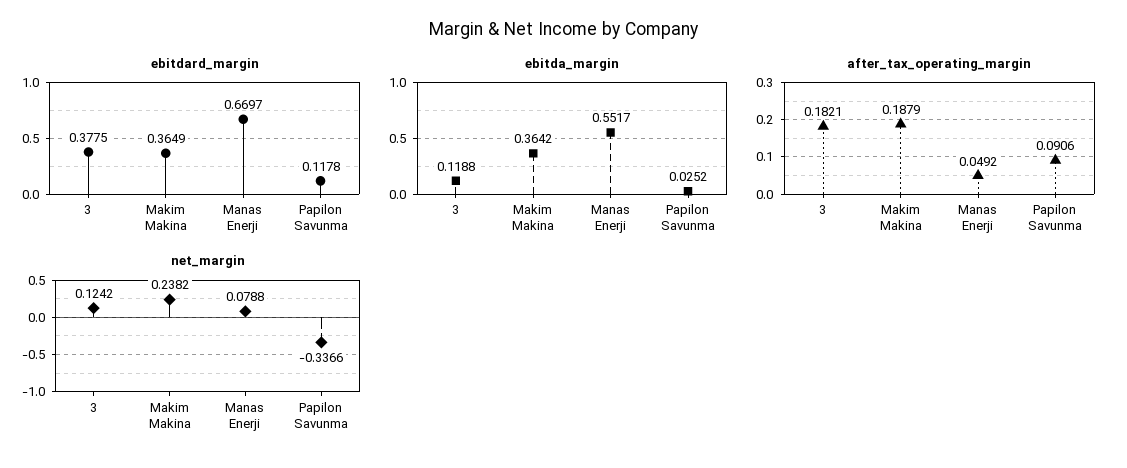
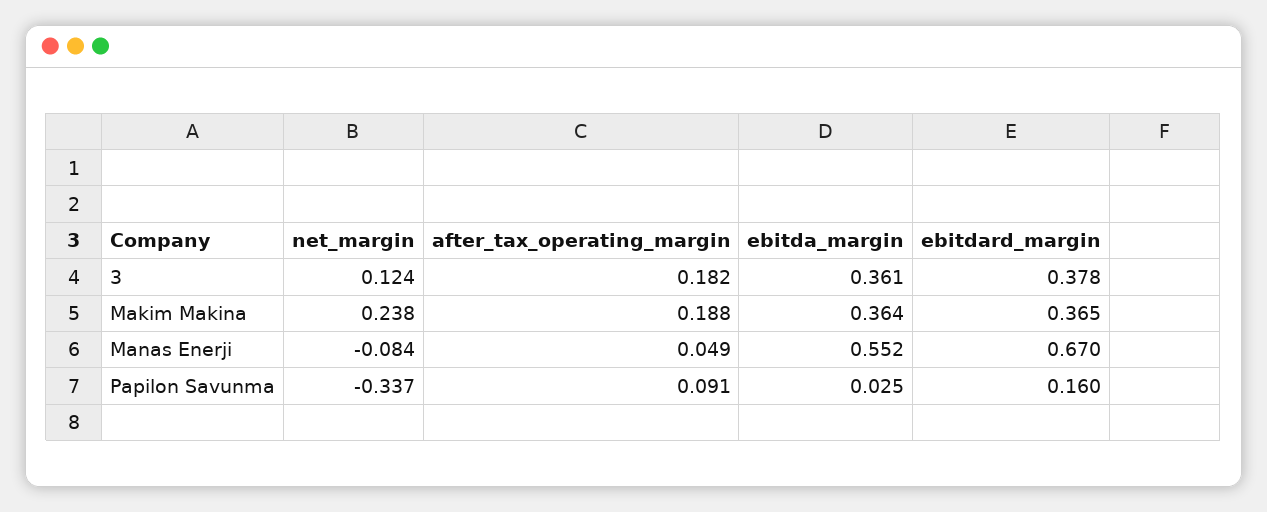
ebitdard_margin, Papilon Savunma: 0.1178 -> 0.16
ebitda_margin, 3: 0.1188 -> 0.361
net_margin, Manas Enerji: 0.0788 -> -0.084

